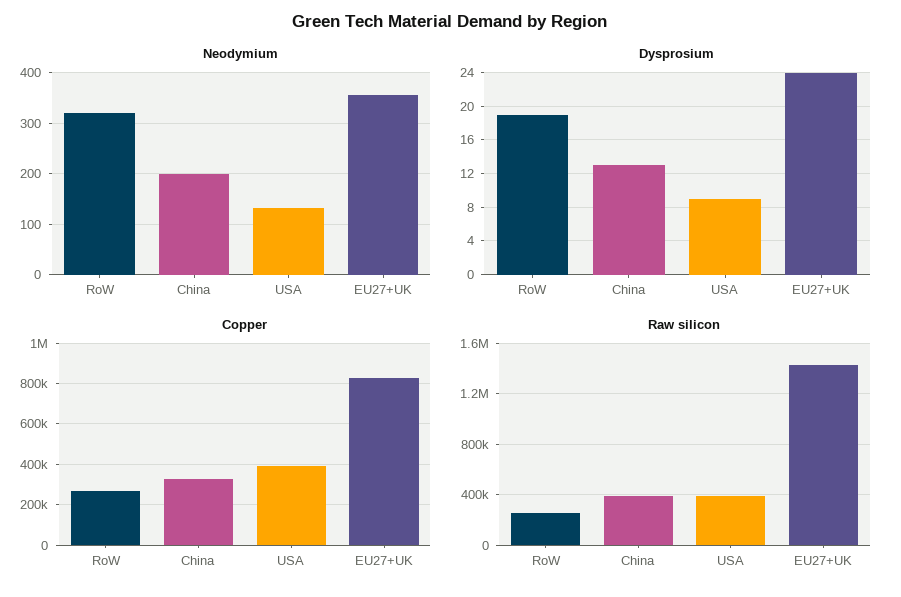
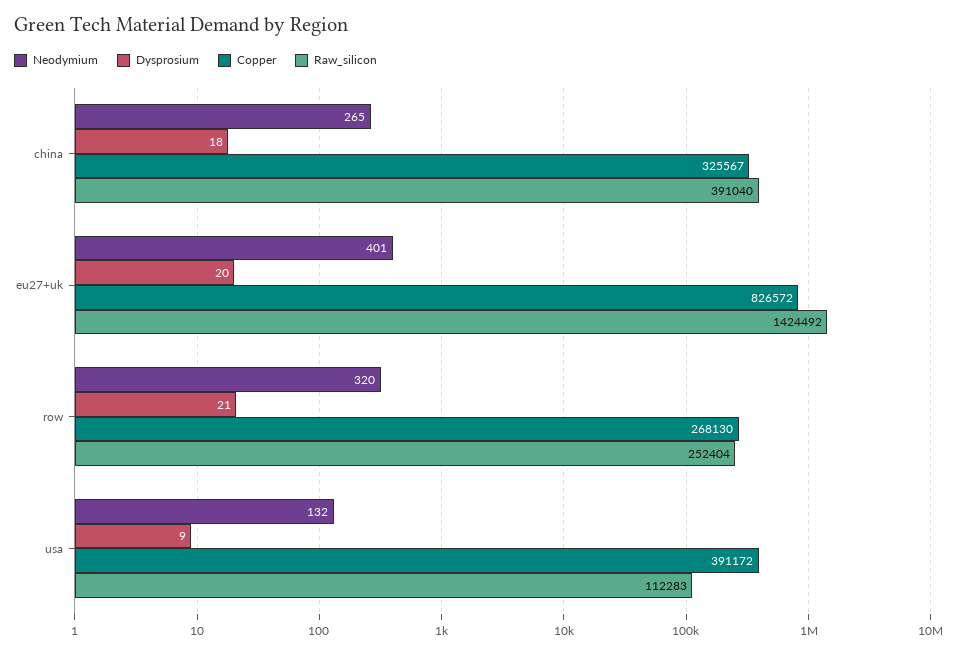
Neodymium, China: 200 -> 265
Neodymium, EU27+UK: 360 -> 401
Dysprosium, RoW: 19 -> 21
Dysprosium, China: 13 -> 18
Dysprosium, EU27+UK: 24 -> 20
Raw silicon, USA: 400000 -> 112283

